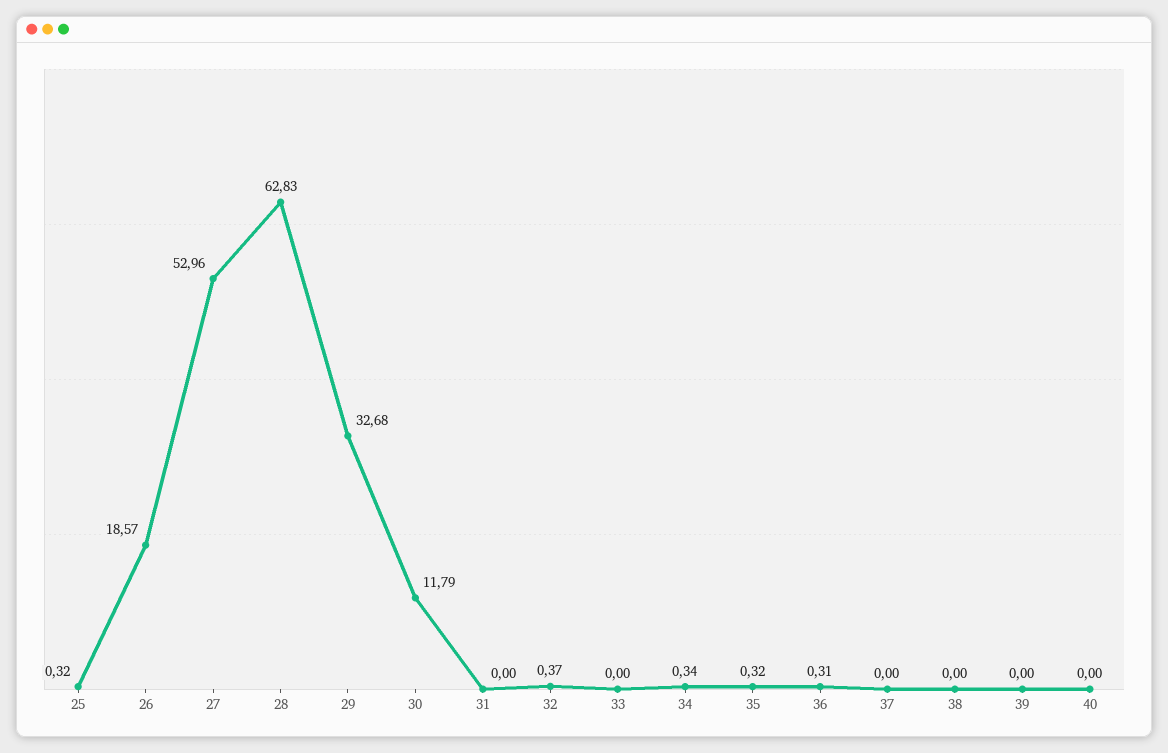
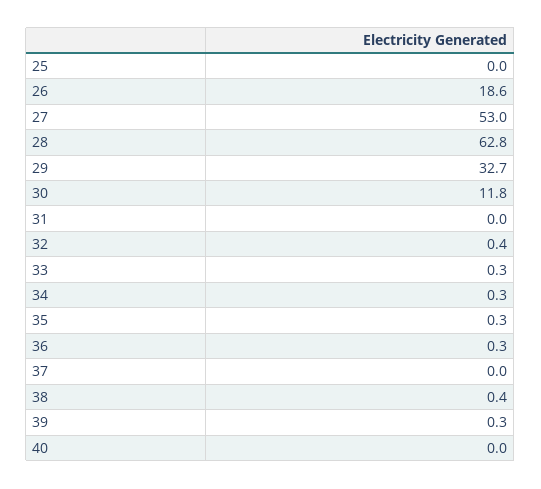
25: 0.32 -> 0
33: 0 -> 0.3
38: 0 -> 0.4
39: 0 -> 0.3

